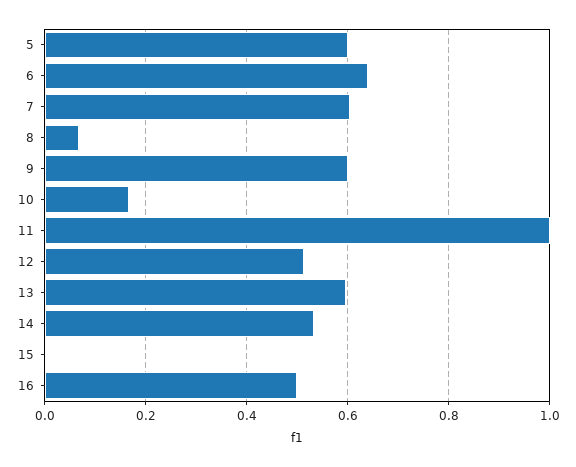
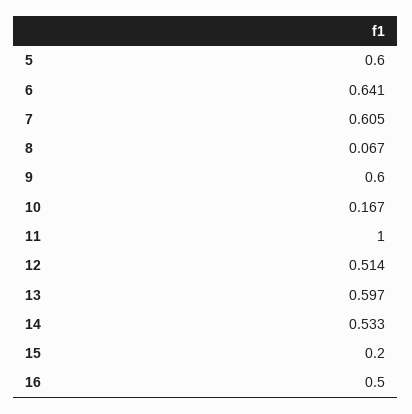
15: 0 -> 0.2

